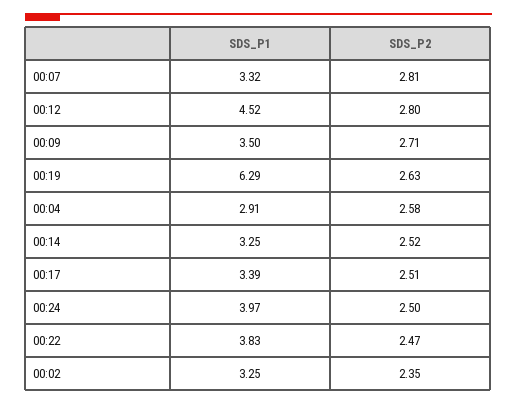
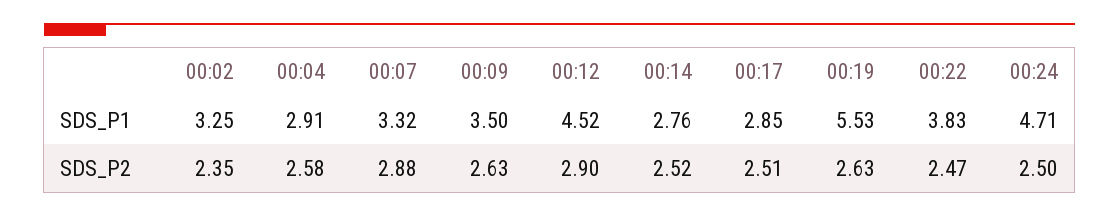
SDS_P2, 00:07: 2.81 -> 2.88
SDS_P2, 00:12: 2.8 -> 2.9
SDS_P2, 00:09: 2.71 -> 2.63
SDS_P1, 00:19: 6.29 -> 5.53
SDS_P1, 00:14: 3.25 -> 2.76
SDS_P1, 00:17: 3.39 -> 2.85
SDS_P1, 00:24: 3.97 -> 4.71

